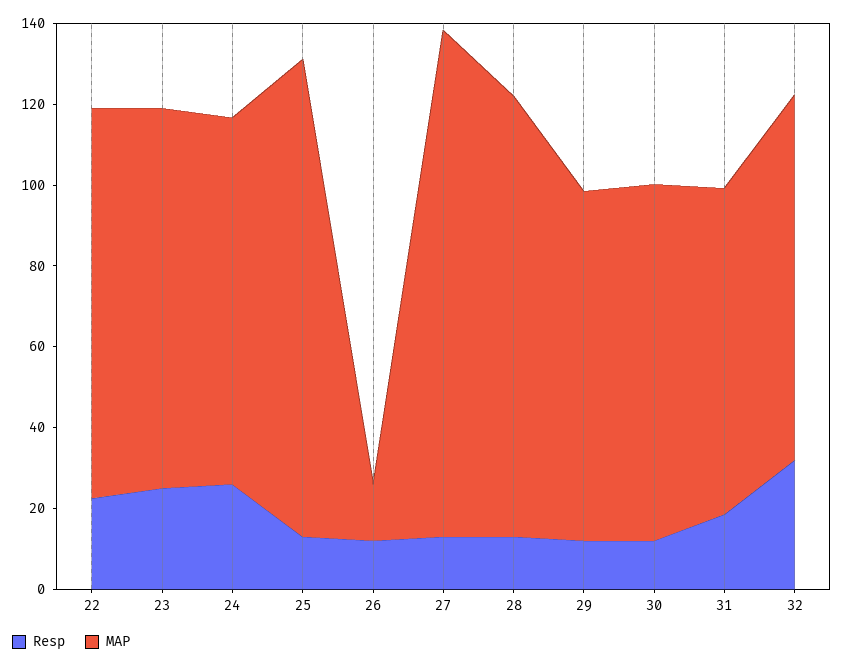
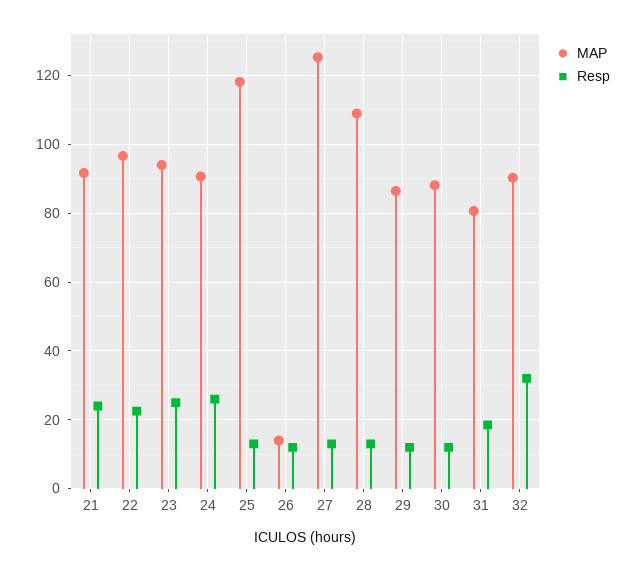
MAP, 21: none -> 92
Resp, 21: none -> 24

